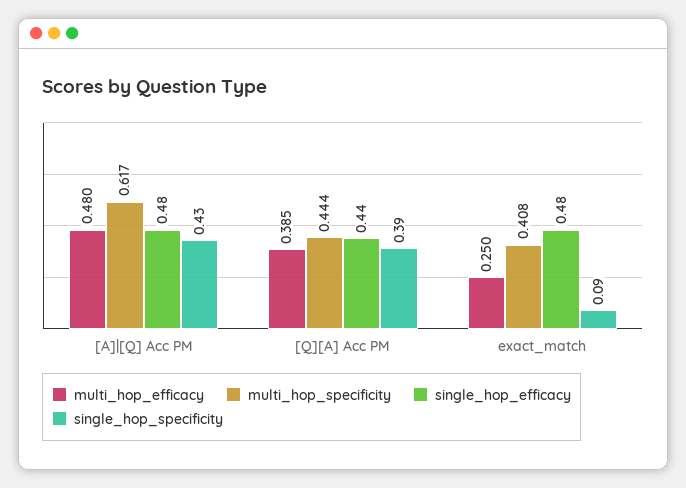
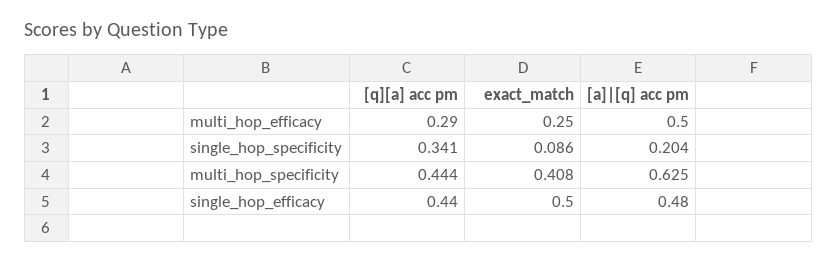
multi_hop_efficacy, [A]|[Q] Acc PM: 0.48 -> 0.5
multi_hop_specificity, [A]|[Q] Acc PM: 0.617 -> 0.625
single_hop_specificity, [A]|[Q] Acc PM: 0.43 -> 0.204
multi_hop_efficacy, [Q][A] Acc PM: 0.385 -> 0.29
single_hop_specificity, [Q][A] Acc PM: 0.39 -> 0.341
single_hop_efficacy, exact_match: 0.48 -> 0.5

